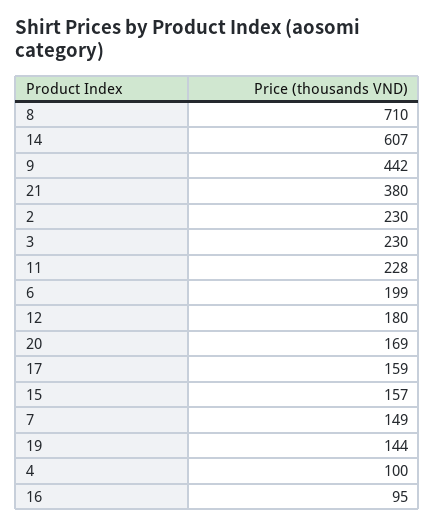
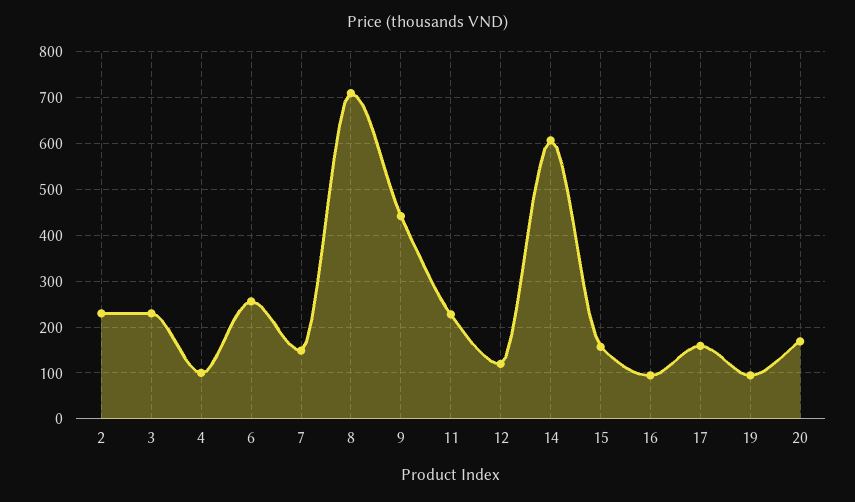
21: 380 -> none
6: 199 -> 260
12: 180 -> 120
19: 144 -> 100

